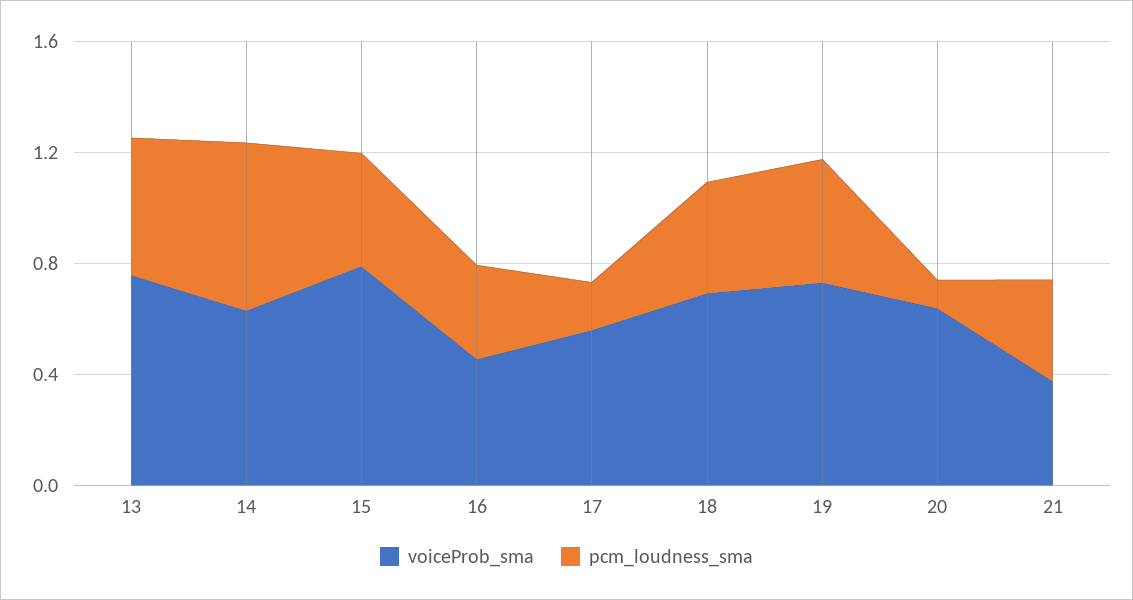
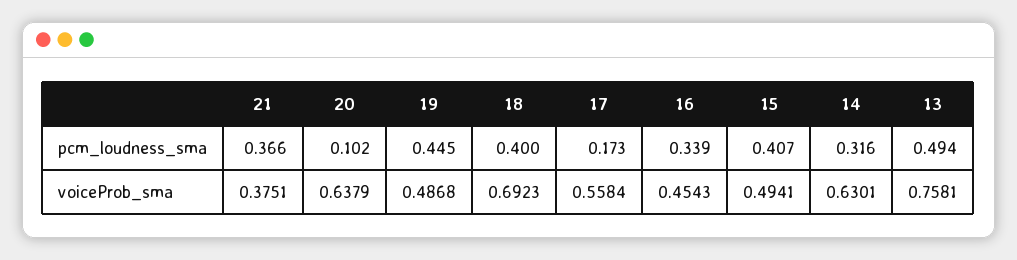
pcm_loudness_sma, 14: 0.6 -> 0.316
voiceProb_sma, 15: 0.8 -> 0.4941
voiceProb_sma, 19: 0.7 -> 0.4868

